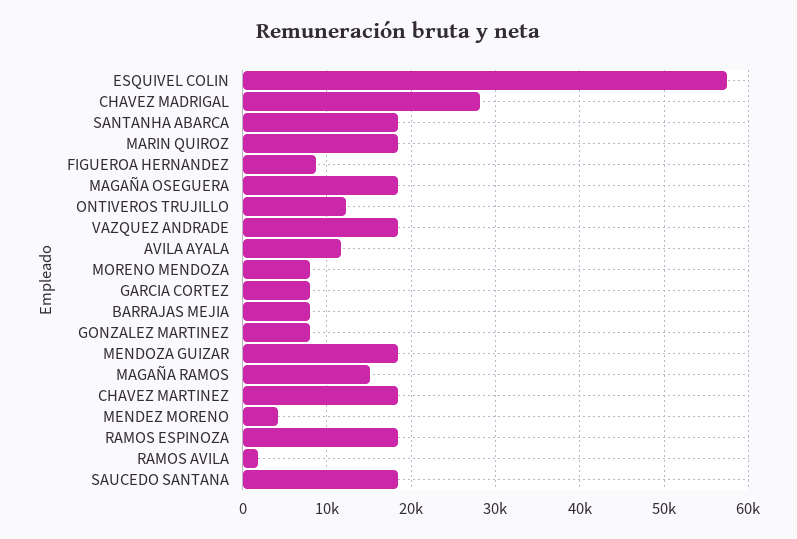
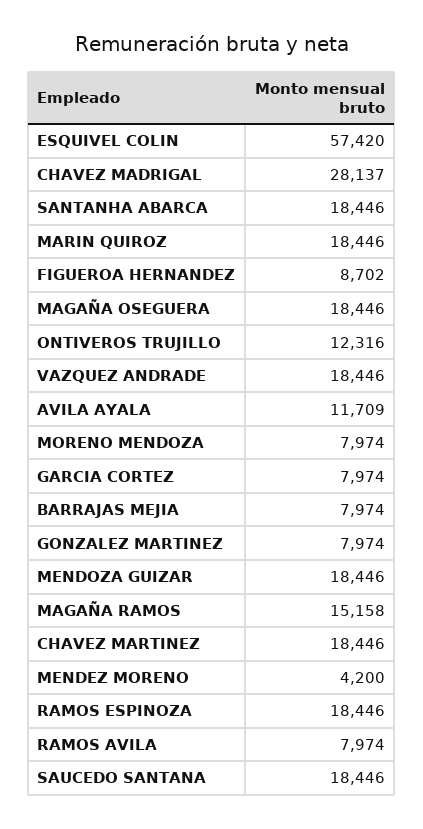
RAMOS AVILA: 2000 -> 7974

